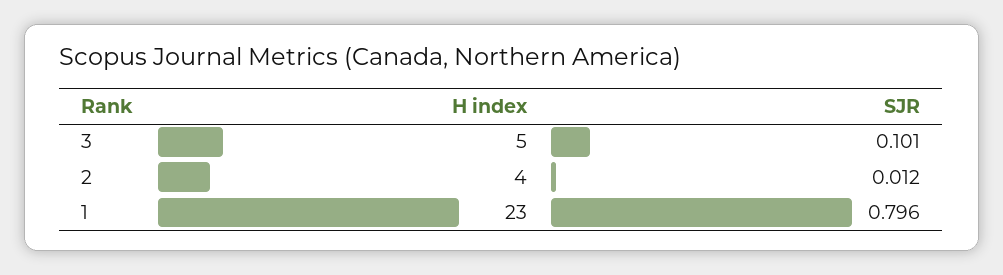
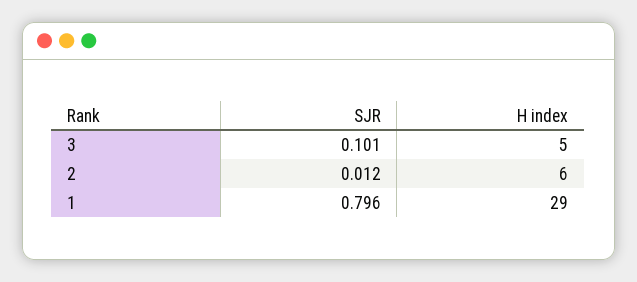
H index, 2: 4 -> 6
H index, 1: 23 -> 29

